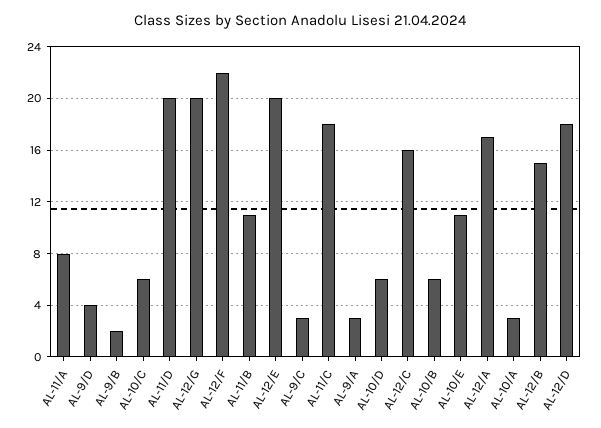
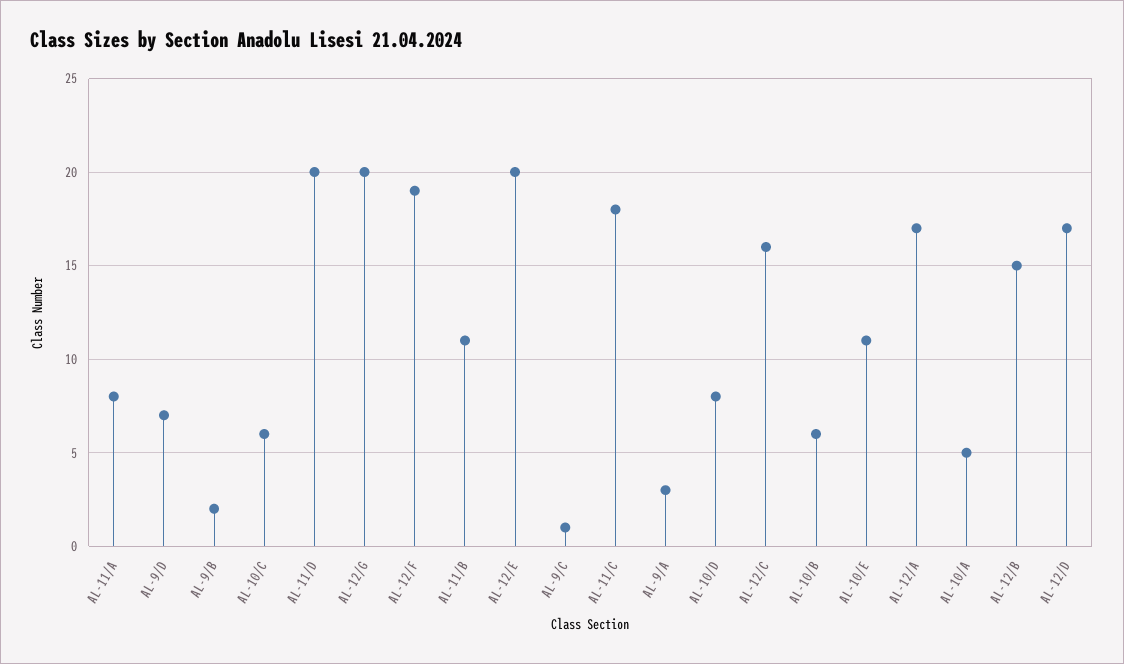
AL-9/D: 4 -> 7
AL-12/F: 22 -> 19
AL-9/C: 3 -> 1
AL-10/D: 6 -> 8
AL-10/A: 3 -> 5
AL-12/D: 18 -> 17

